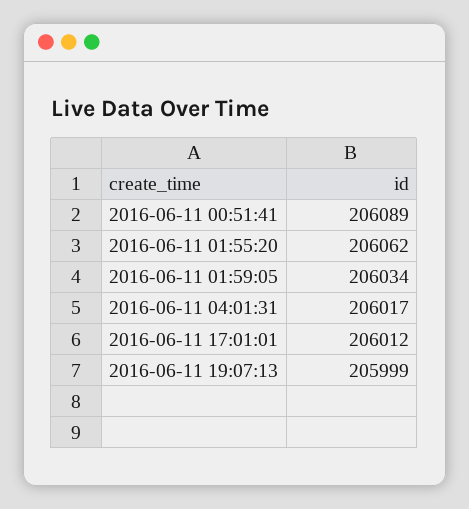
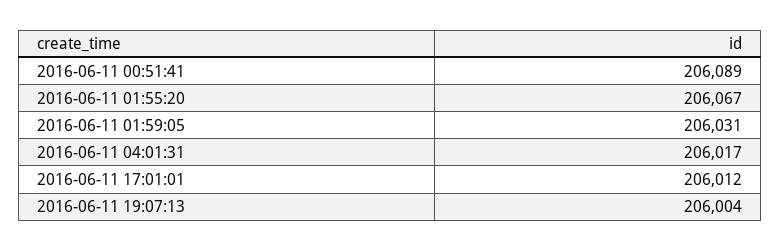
2016-06-11 01:55:20: 206062 -> 206067
2016-06-11 01:59:05: 206034 -> 206031
2016-06-11 19:07:13: 205999 -> 206004

